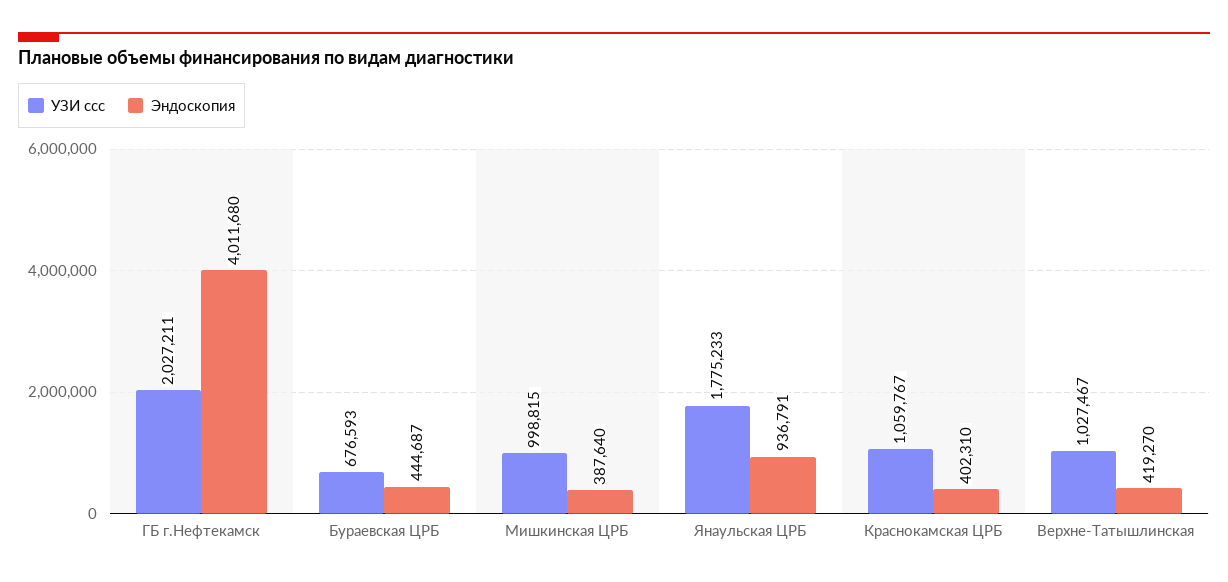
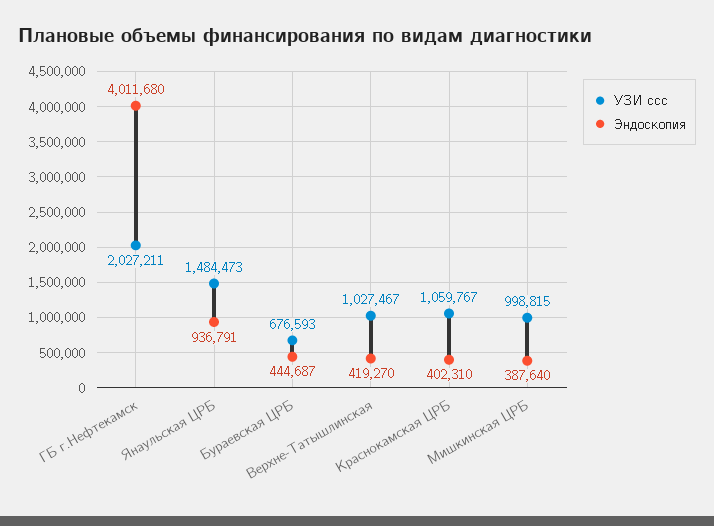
УЗИ ссс, Янаульская ЦРБ: 1775233 -> 1484473

